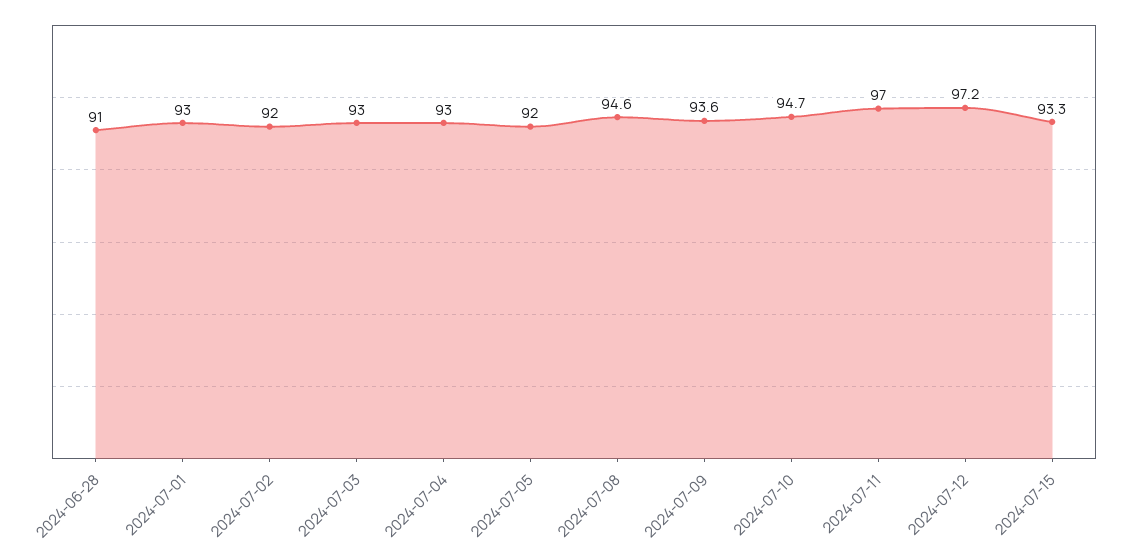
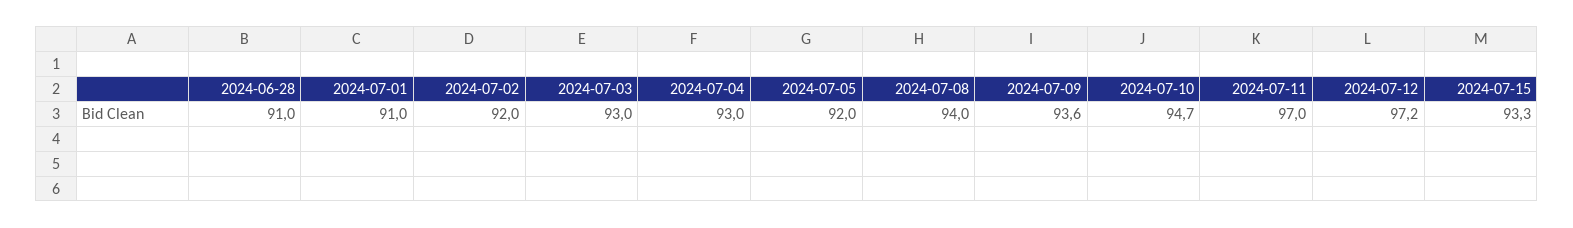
2024-07-01: 93 -> 91
2024-07-08: 94.6 -> 94

